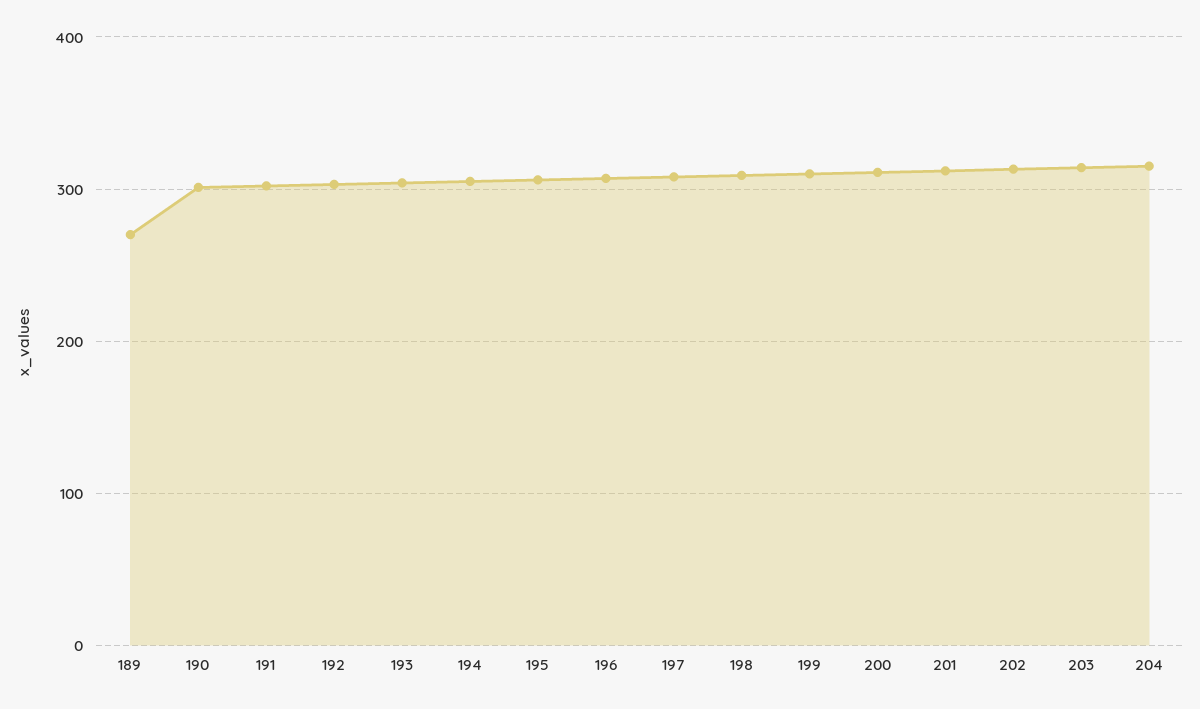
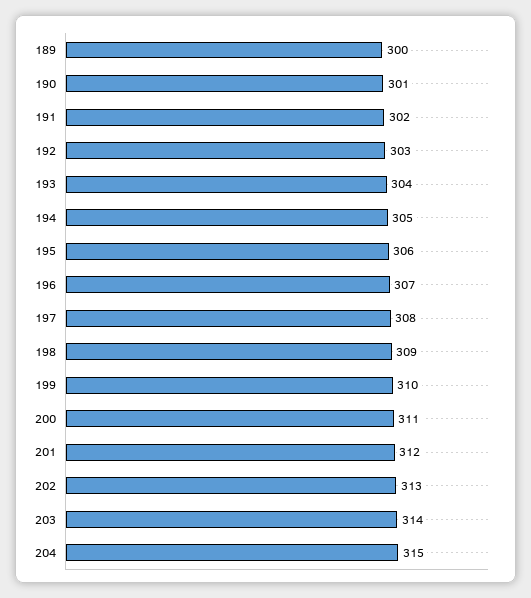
189: 270 -> 300

